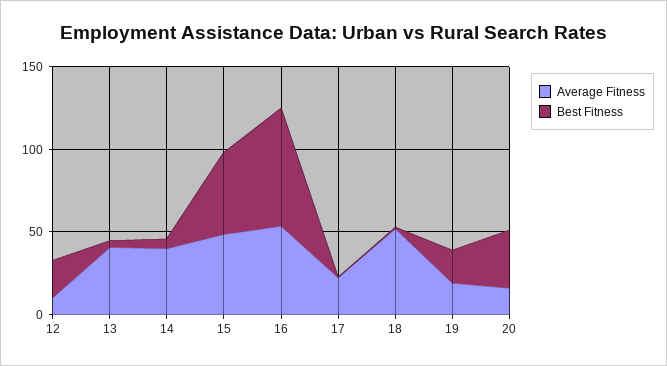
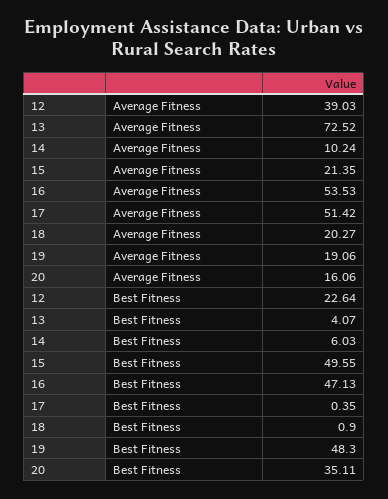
Average Fitness, 12: 10 -> 39.03
Average Fitness, 13: 40 -> 72.52
Average Fitness, 14: 40 -> 10.24
Average Fitness, 15: 50 -> 21.35
Best Fitness, 16: 70 -> 47.13
Average Fitness, 17: 20 -> 51.42
Average Fitness, 18: 50 -> 20.27
Best Fitness, 19: 20 -> 48.3

